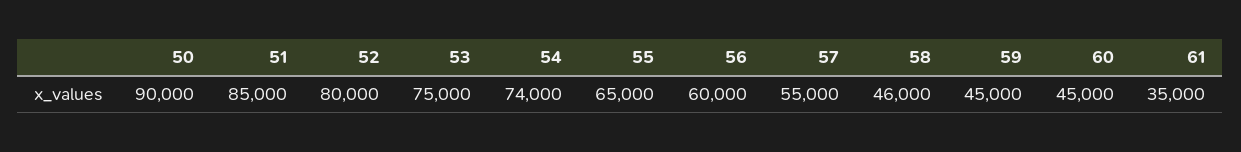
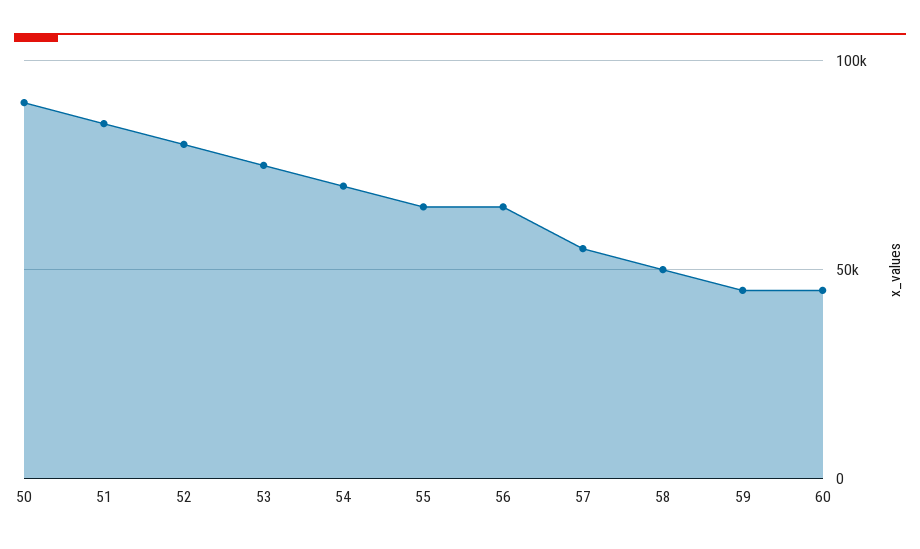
54: 74000 -> 70000
56: 60000 -> 65000
58: 46000 -> 50000
61: 35000 -> none

